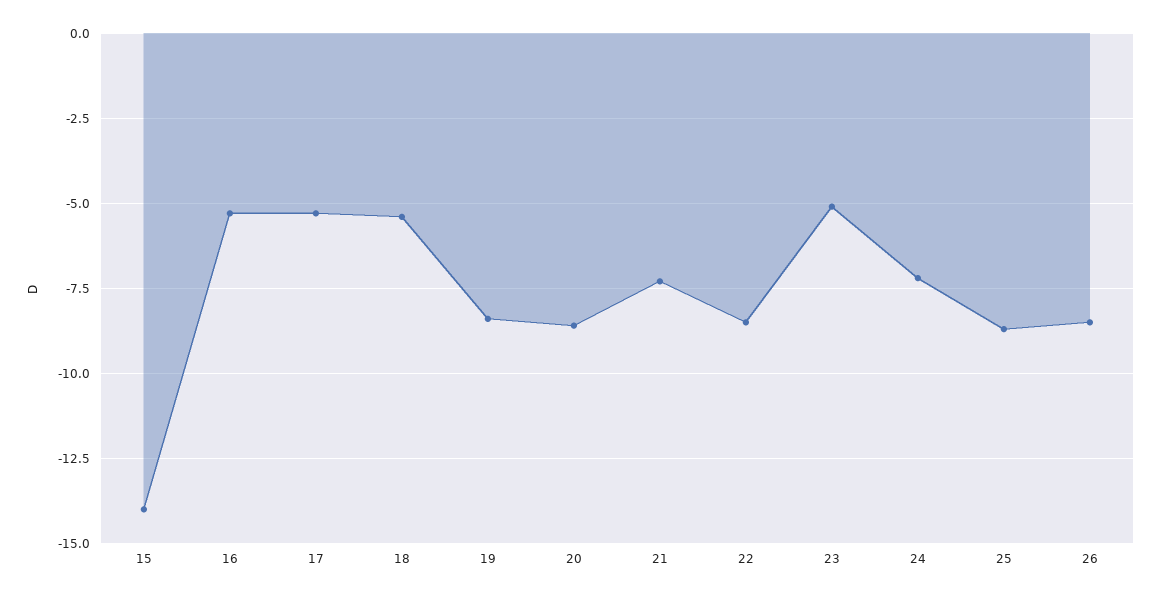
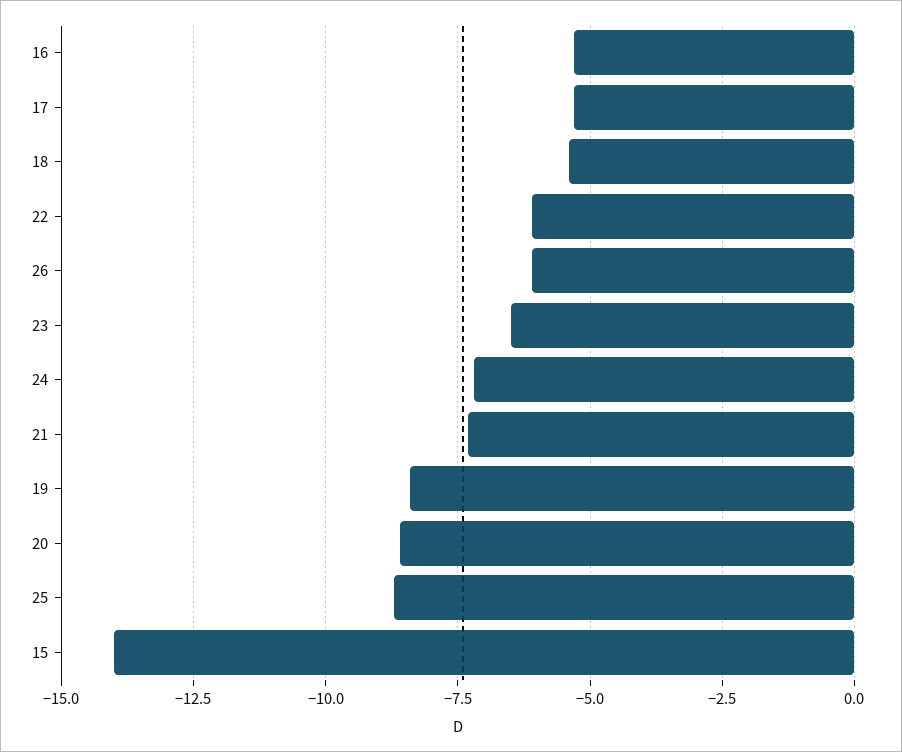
22: -8.5 -> -6
23: -5 -> -6.5
26: -8.5 -> -6

